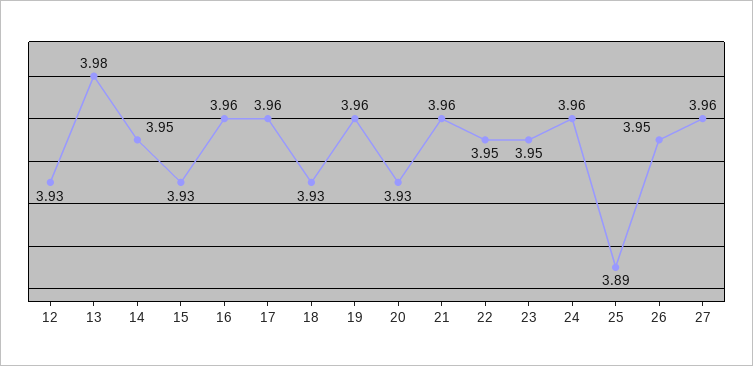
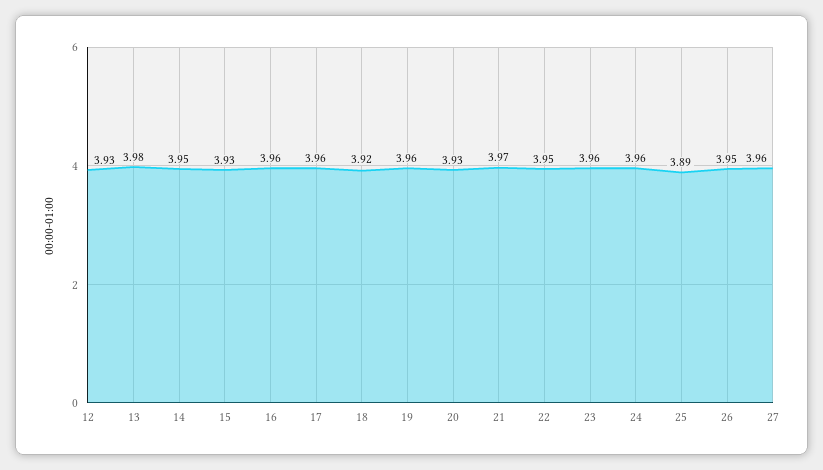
18: 3.93 -> 3.92
21: 3.96 -> 3.97
23: 3.95 -> 3.96

